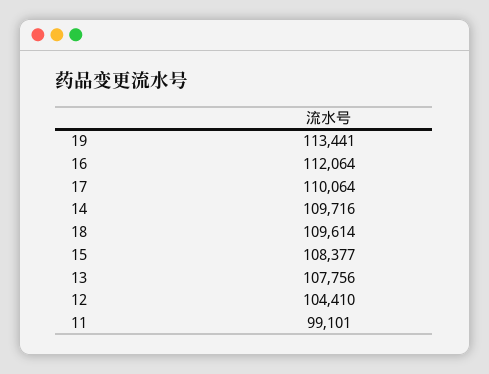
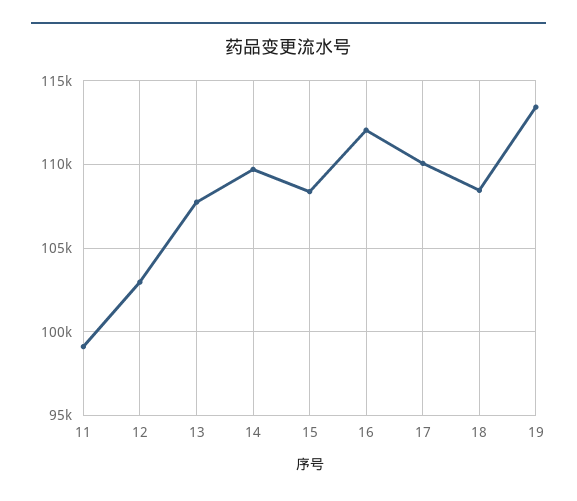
18: 109614 -> 108500
12: 104410 -> 103000

